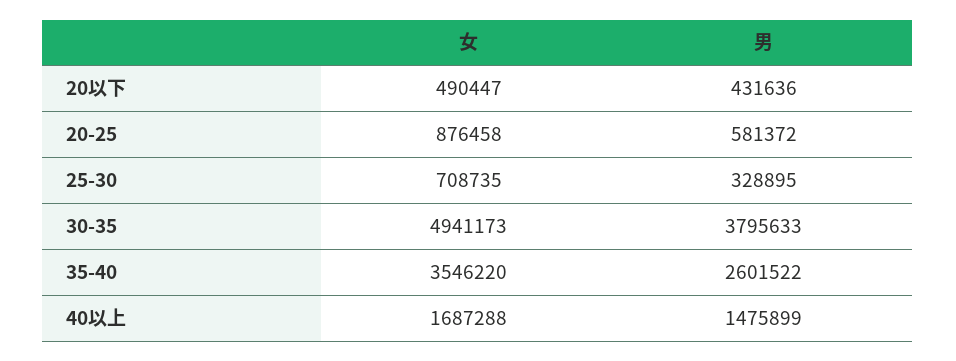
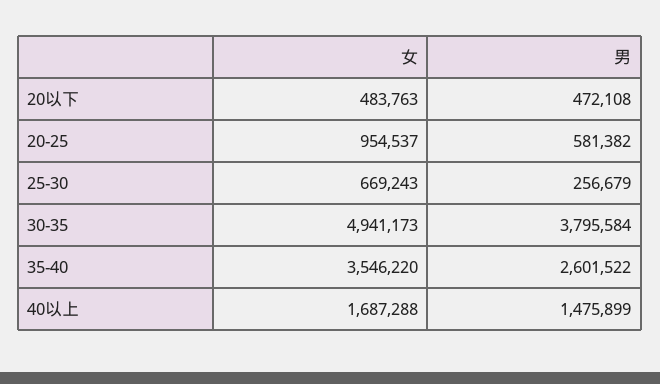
女, 20以下: 490447 -> 483763
男, 20以下: 431636 -> 472108
女, 20-25: 876458 -> 954537
男, 20-25: 581372 -> 581382
女, 25-30: 708735 -> 669243
男, 25-30: 328895 -> 256679
男, 30-35: 3795633 -> 3795584

